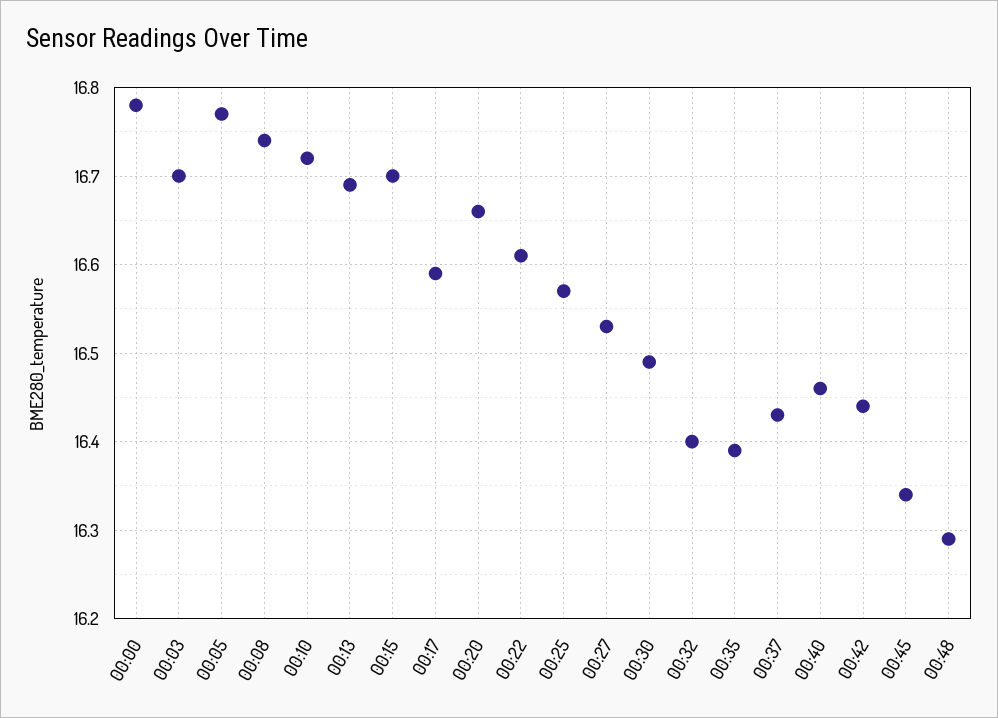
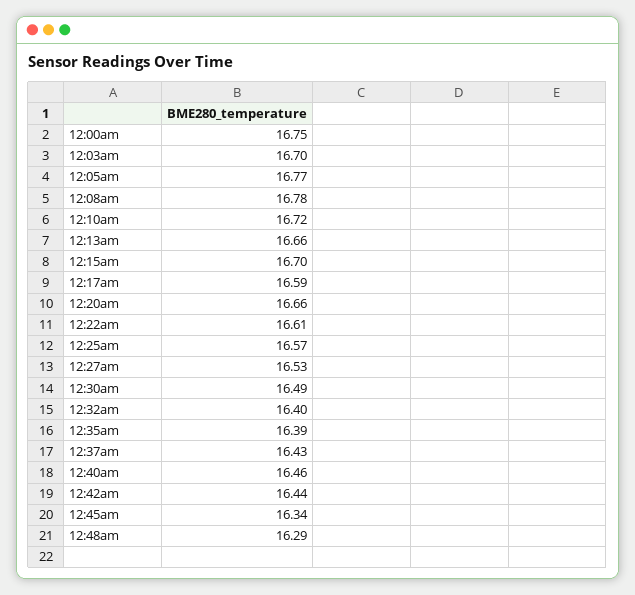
00:00: 16.78 -> 16.75
00:08: 16.74 -> 16.78
00:13: 16.69 -> 16.66

